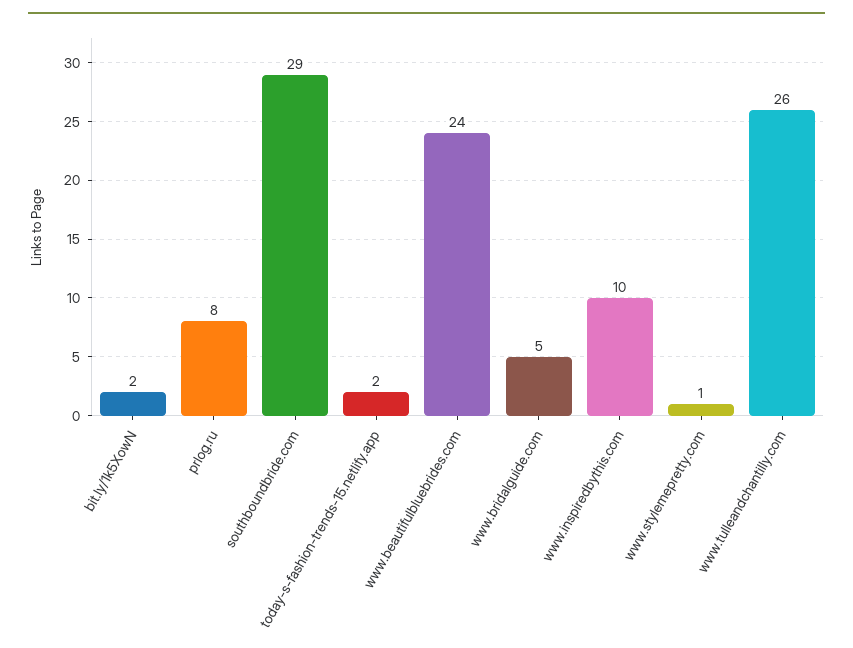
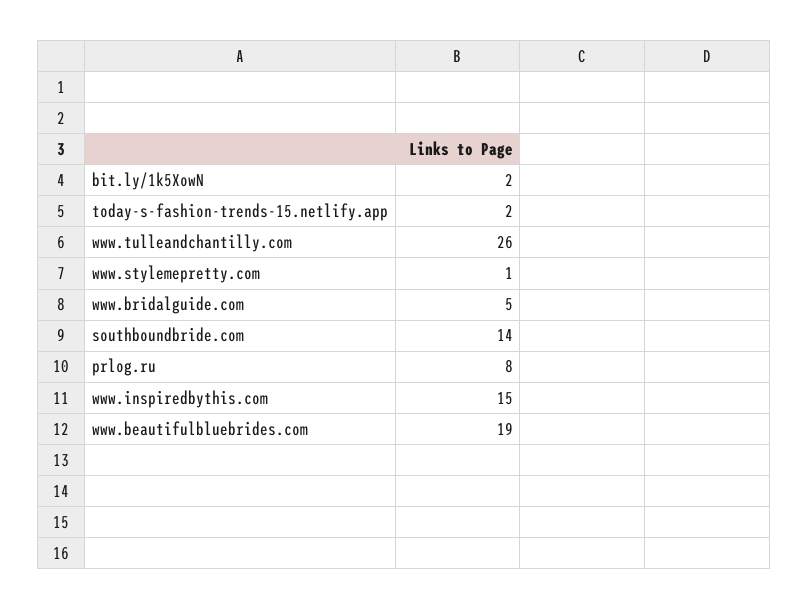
southboundbride.com: 29 -> 14
www.beautifulbluebrides.com: 24 -> 19
www.inspiredbythis.com: 10 -> 15

